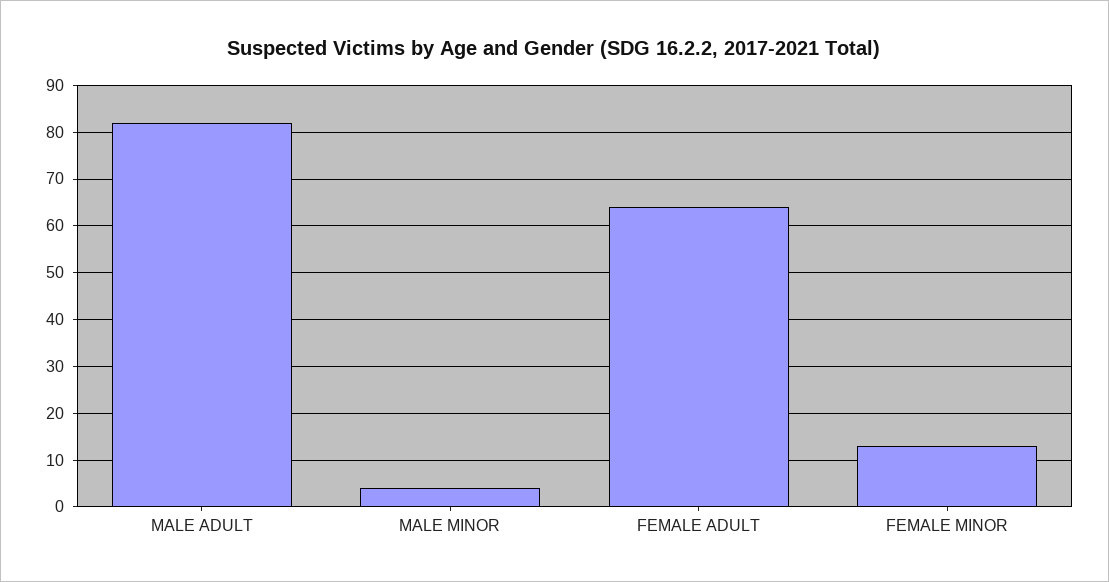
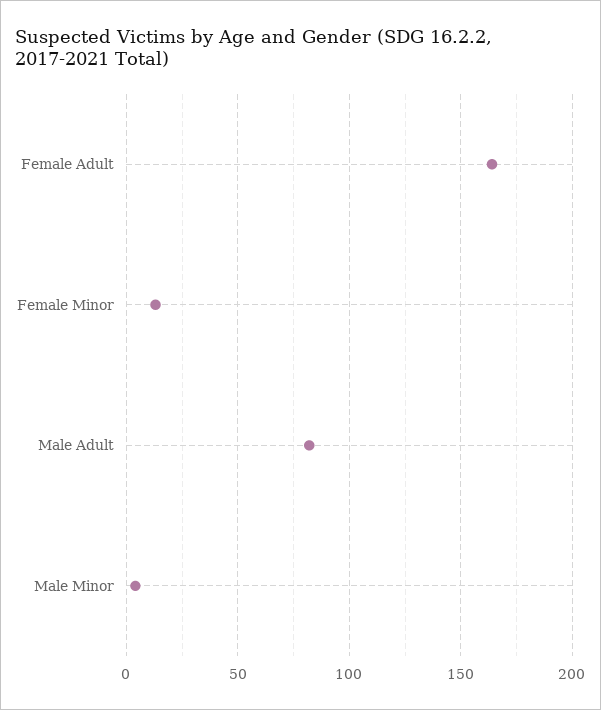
FEMALE ADULT: 65 -> 165

